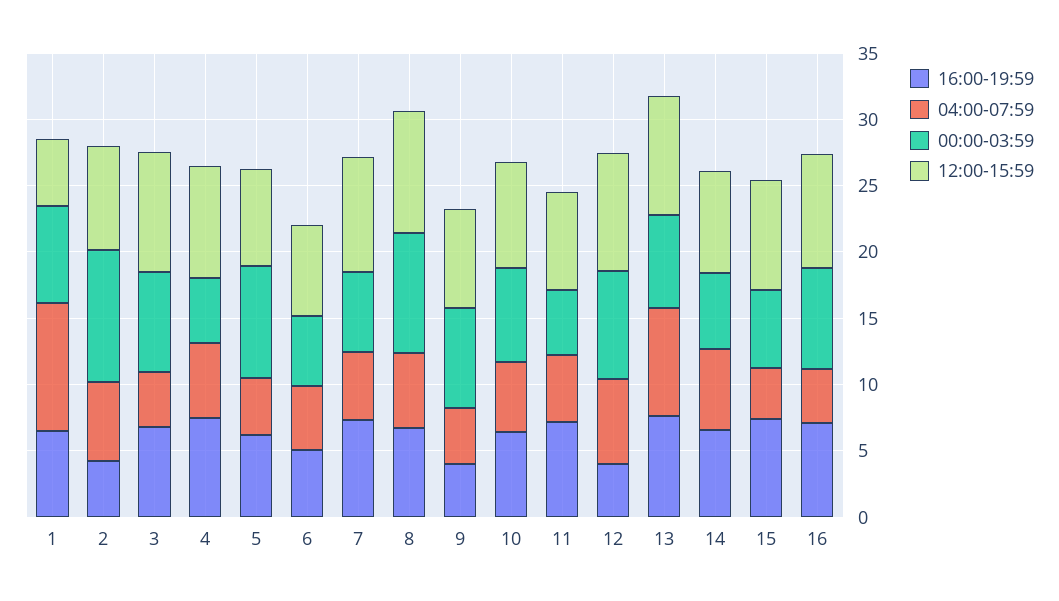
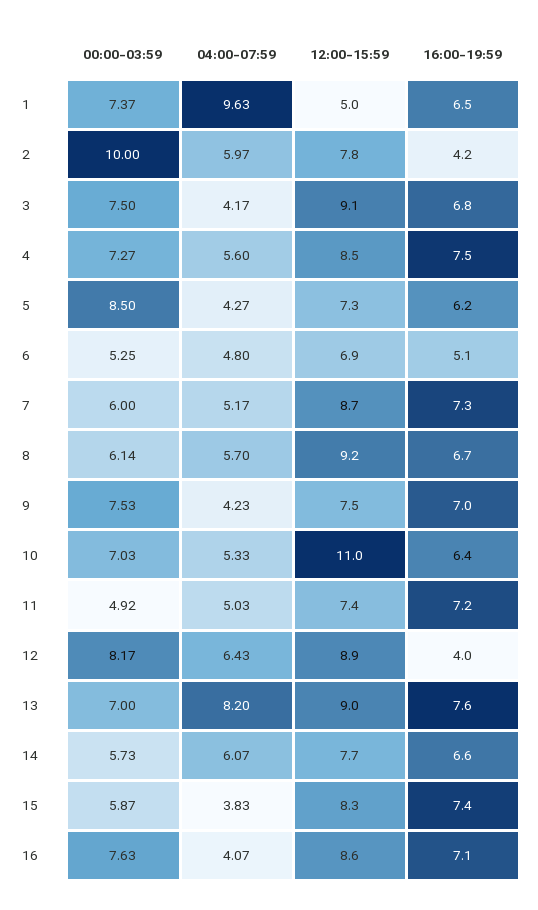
00:00-03:59, 4: 5 -> 7.27
00:00-03:59, 8: 9 -> 6.14
16:00-19:59, 9: 4 -> 7
12:00-15:59, 10: 8 -> 11

